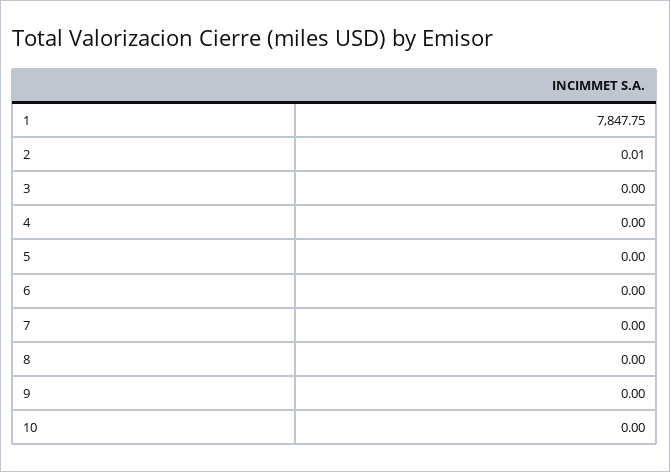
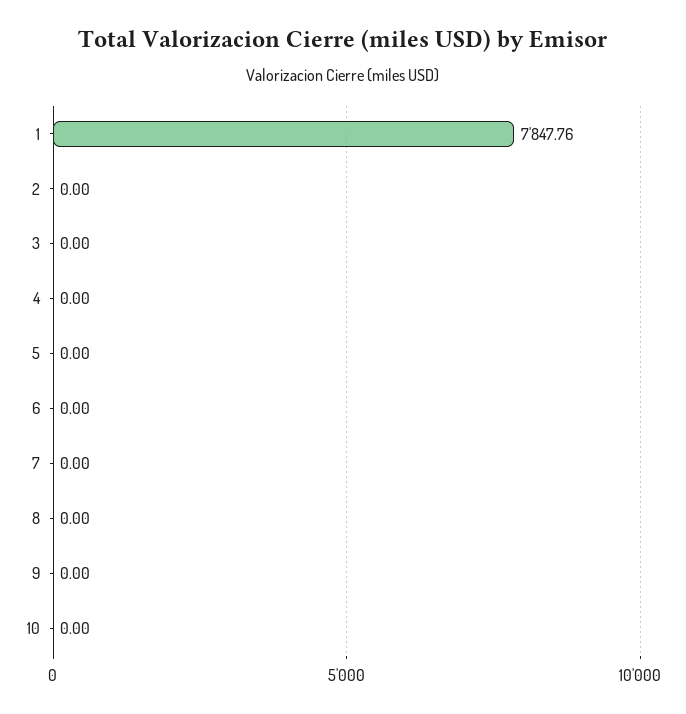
1: 7847.75 -> 7847.76
2: 0.01 -> 0

